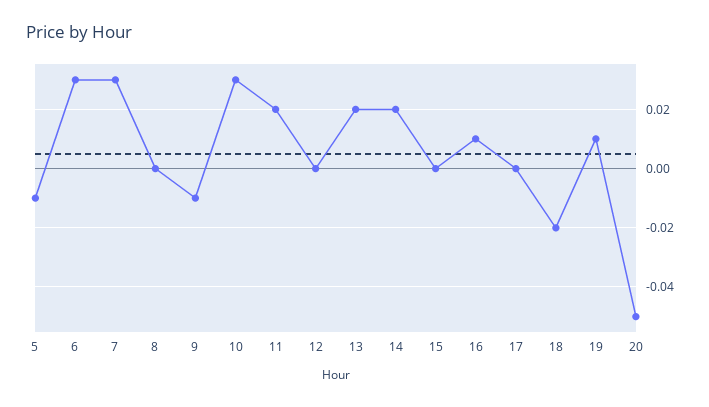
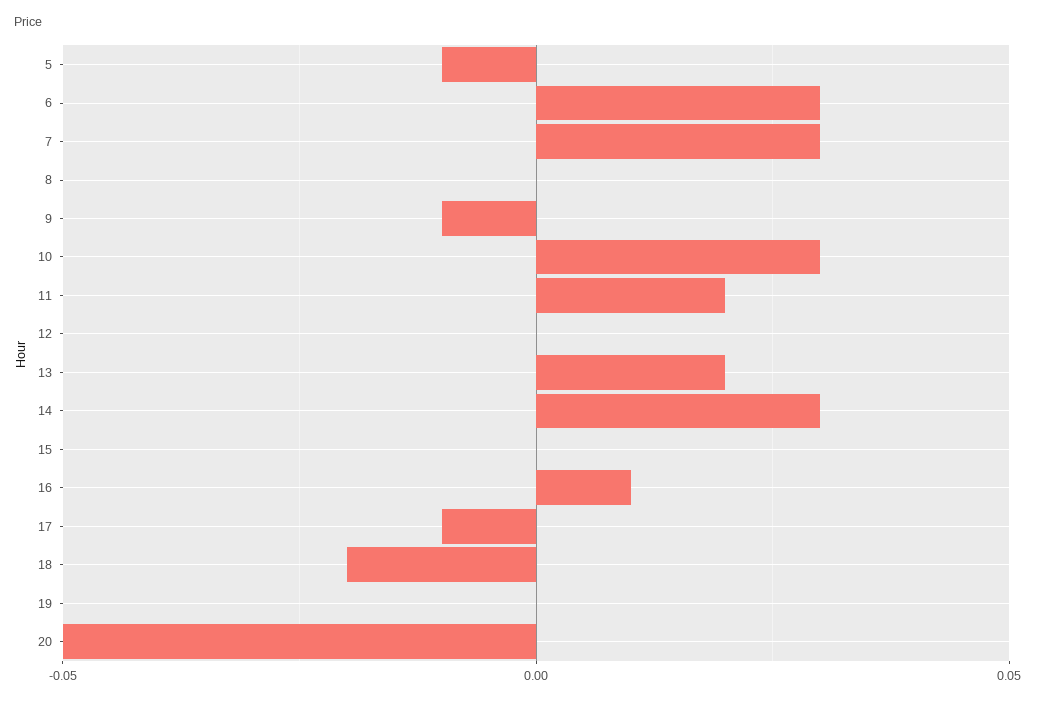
14: 0.02 -> 0.03
17: 0 -> -0.01
19: 0.01 -> 0

